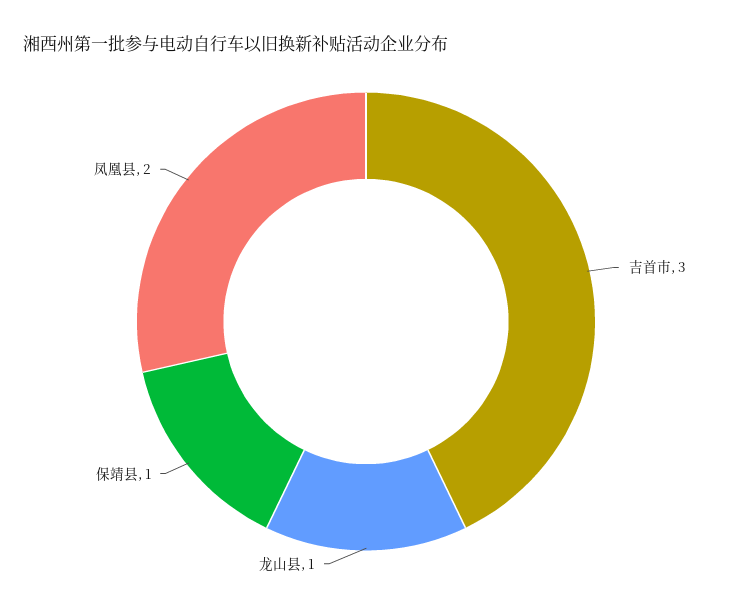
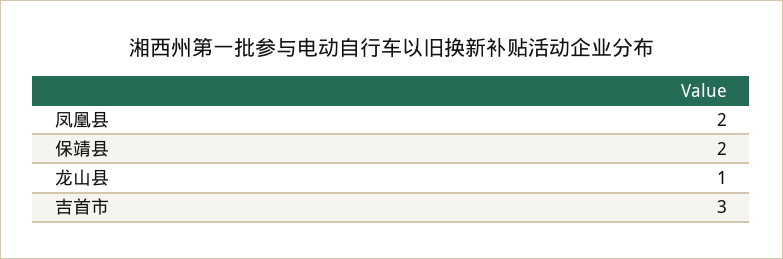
保靖县: 1 -> 2

